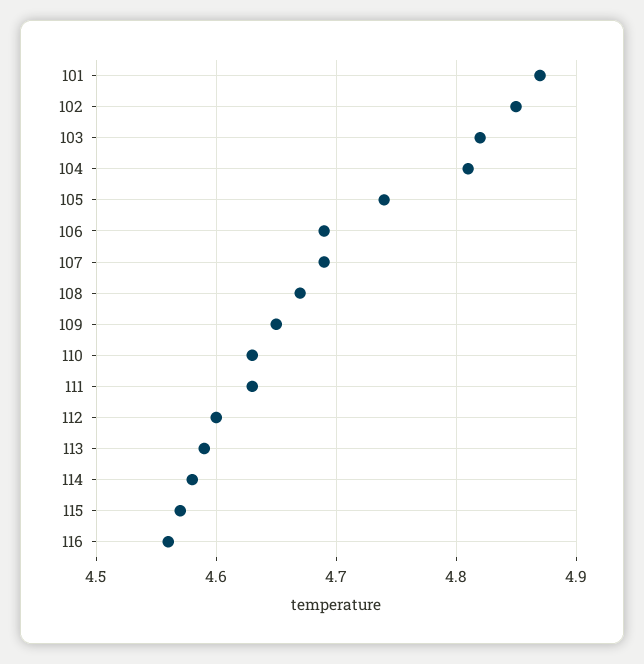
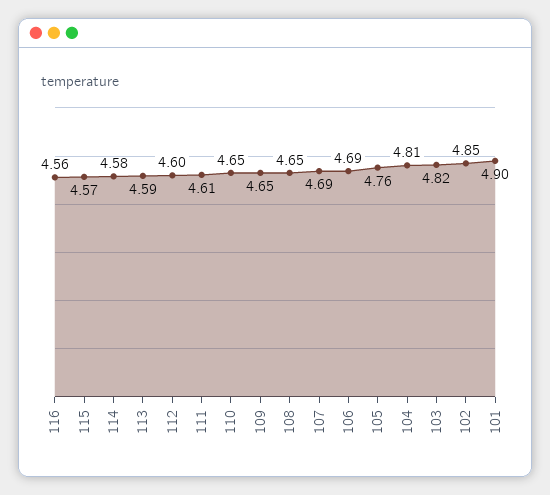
101: 4.87 -> 4.9
105: 4.74 -> 4.76
108: 4.67 -> 4.65
110: 4.63 -> 4.65
111: 4.63 -> 4.61

